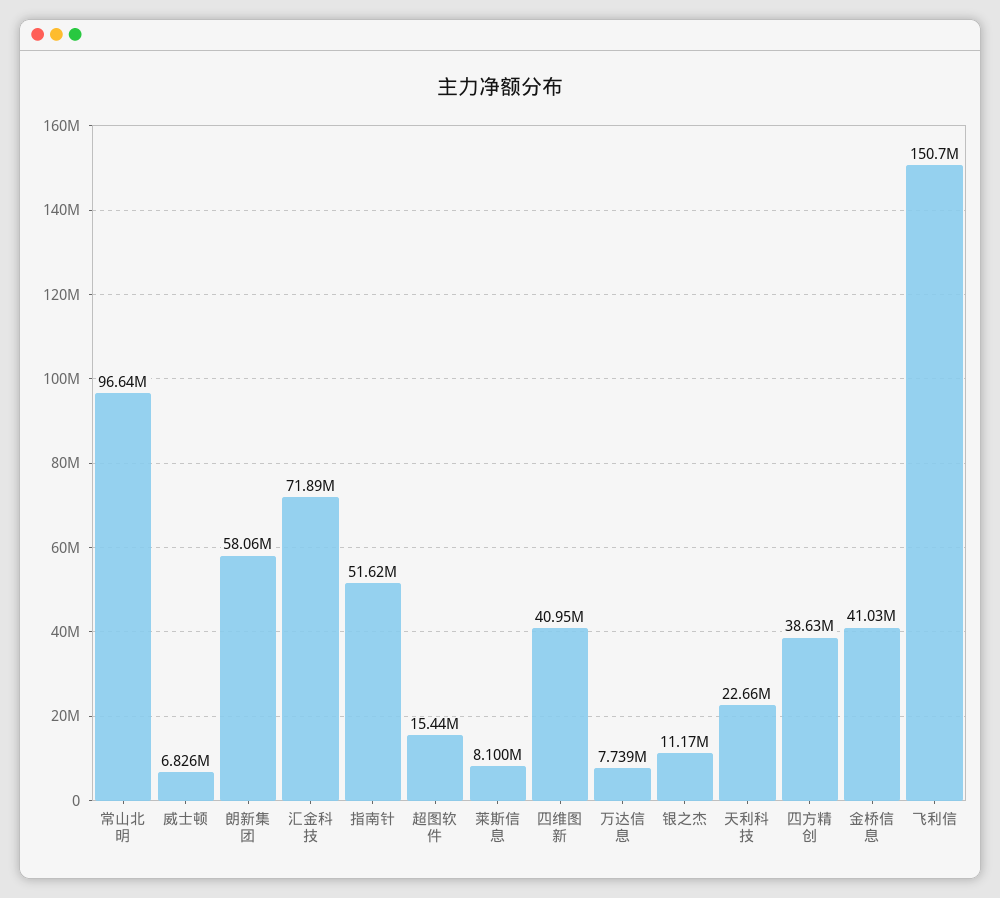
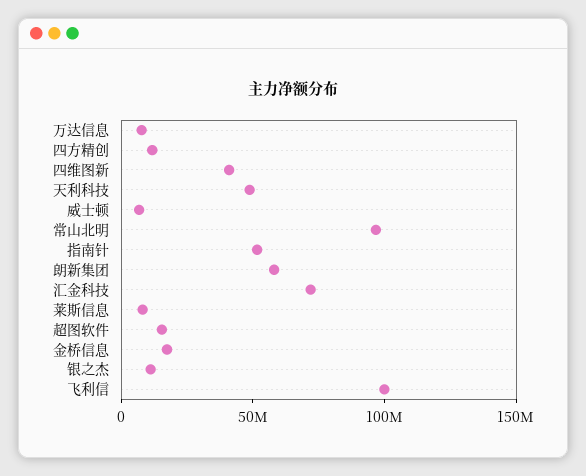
天利科技: 22660000 -> 50000000
四方精创: 38630000 -> 10000000
金桥信息: 41030000 -> 20000000
飞利信: 150700000 -> 100000000

